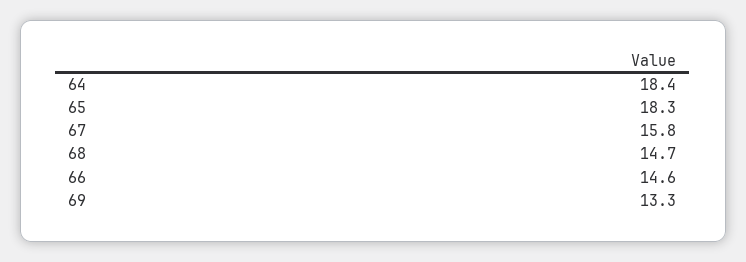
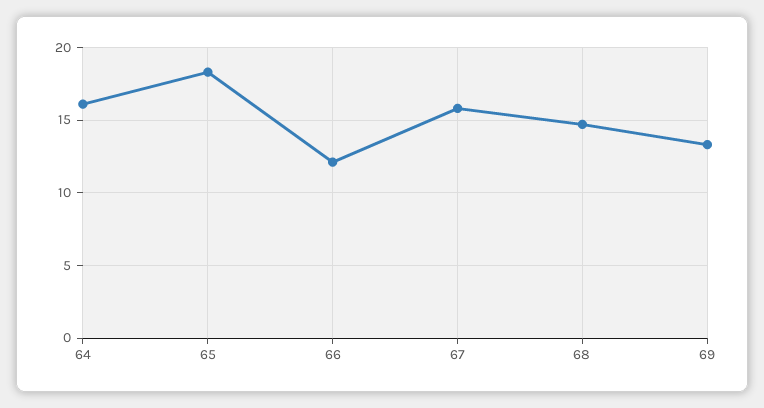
64: 18.4 -> 16
66: 14.6 -> 12

